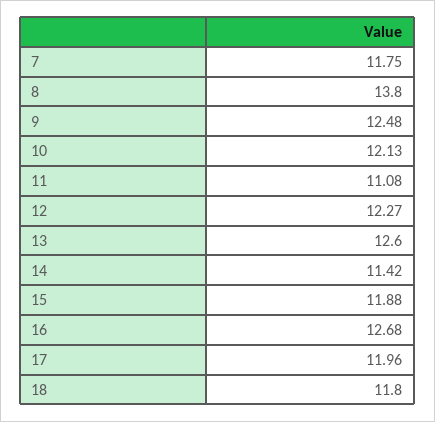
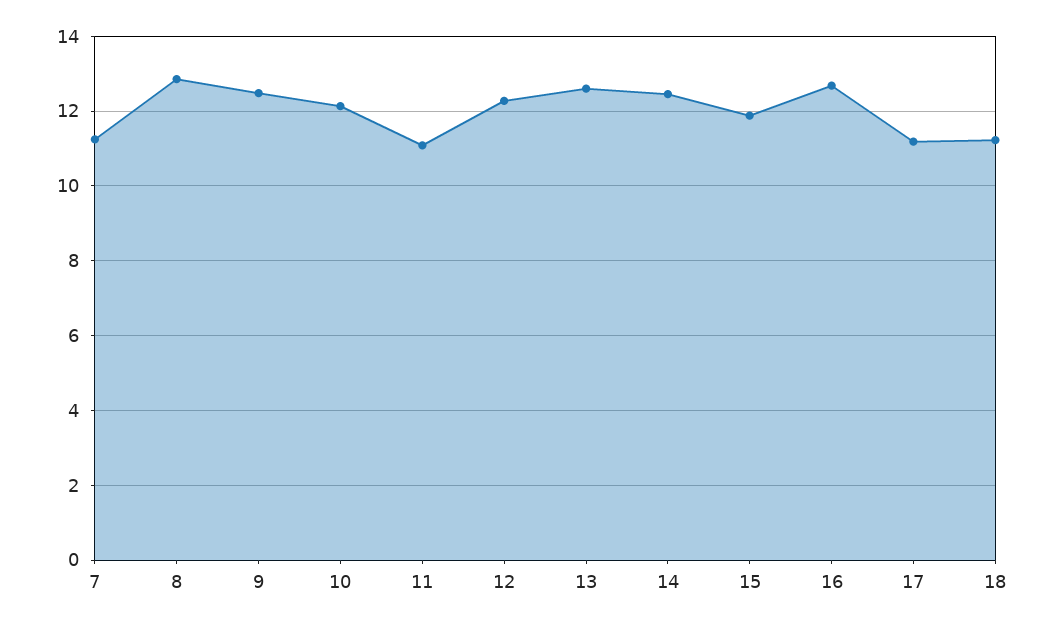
7: 11.75 -> 11.2
8: 13.8 -> 12.8
14: 11.42 -> 12.4
17: 11.96 -> 11.2
18: 11.8 -> 11.2

